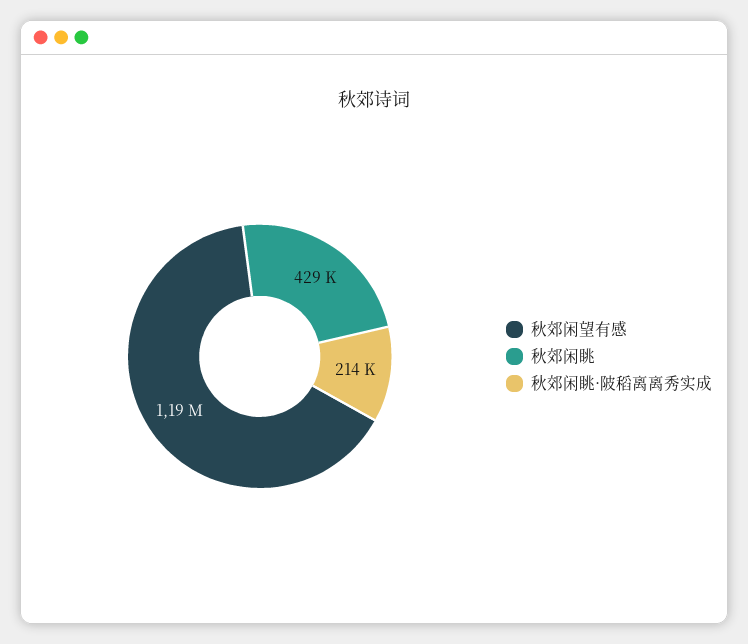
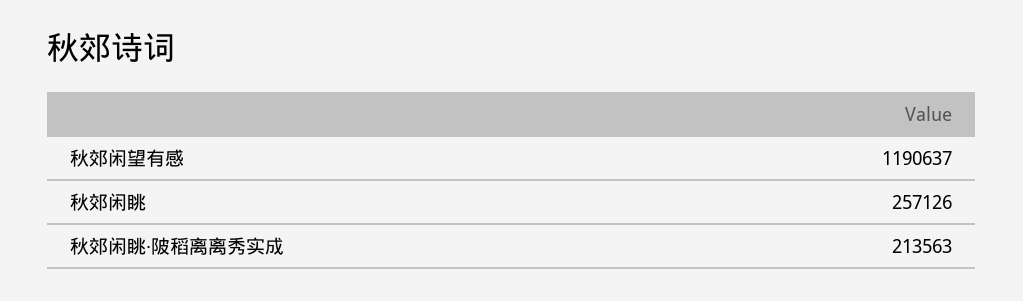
秋郊闲眺: 429000 -> 257126

